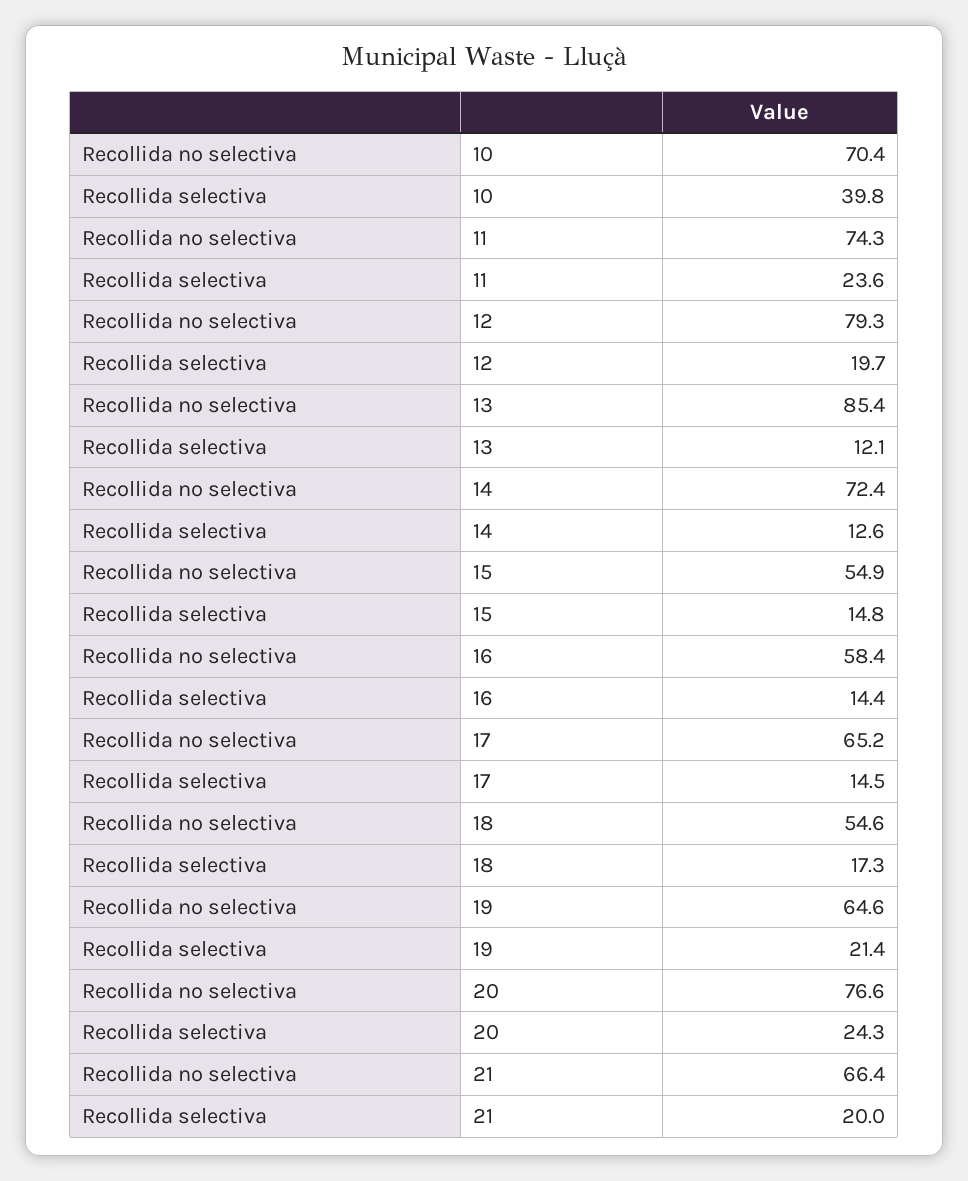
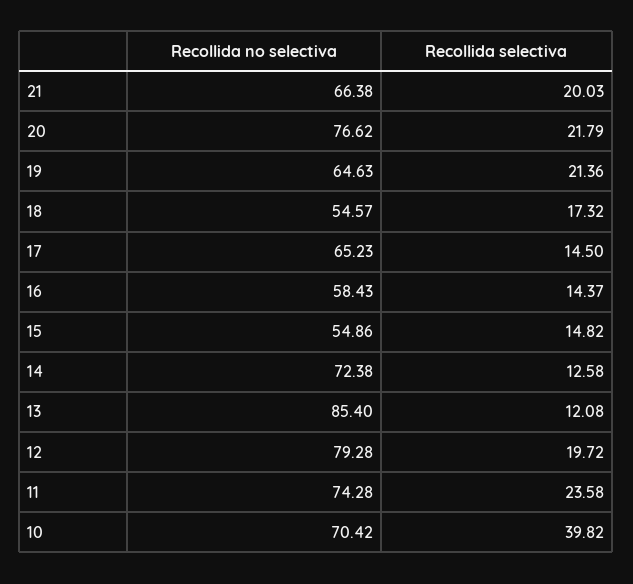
Recollida selectiva, 20: 24.3 -> 21.79

